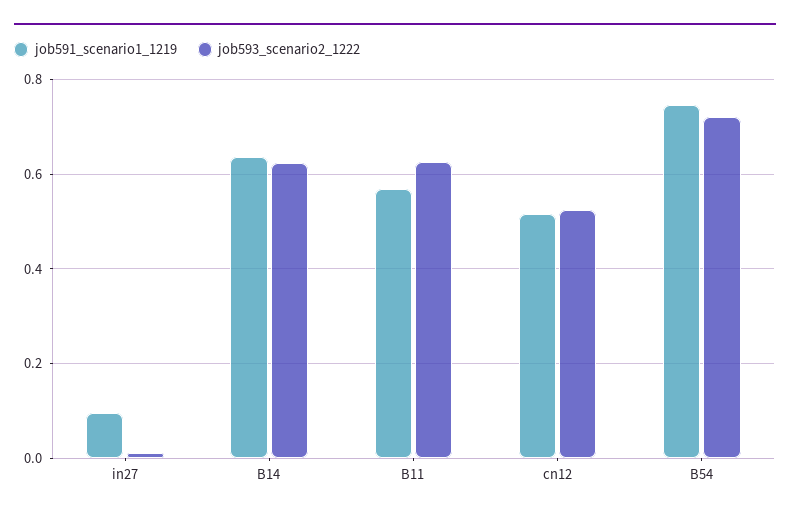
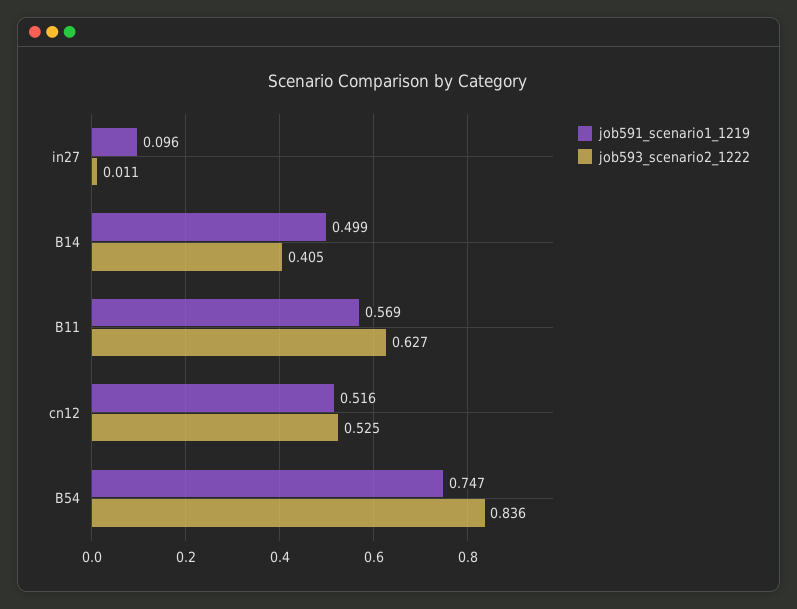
job591_scenario1_1219, B14: 0.64 -> 0.499
job593_scenario2_1222, B14: 0.62 -> 0.405
job593_scenario2_1222, B54: 0.72 -> 0.836

